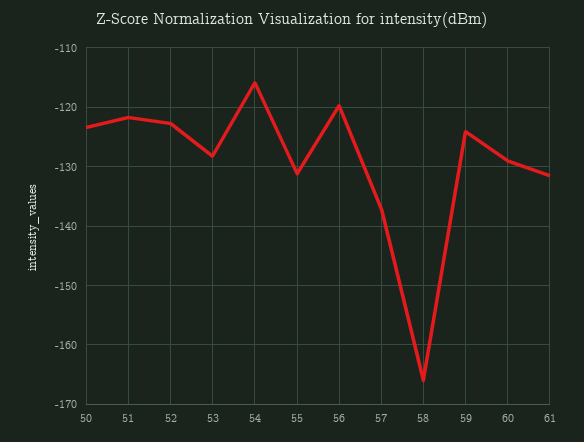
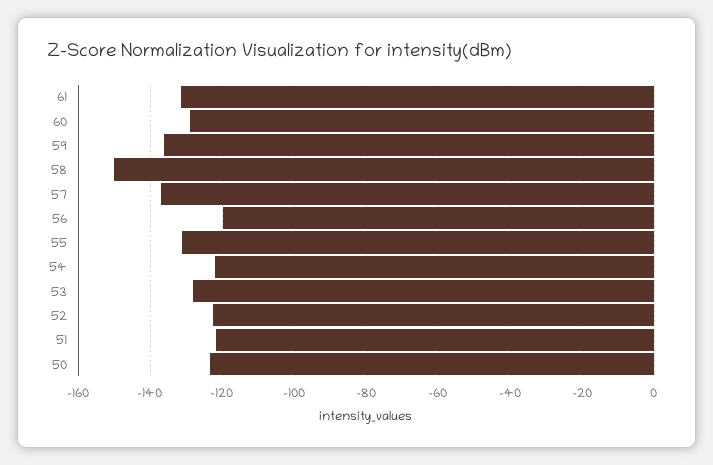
54: -116 -> -122
58: -166 -> -150
59: -124 -> -136

